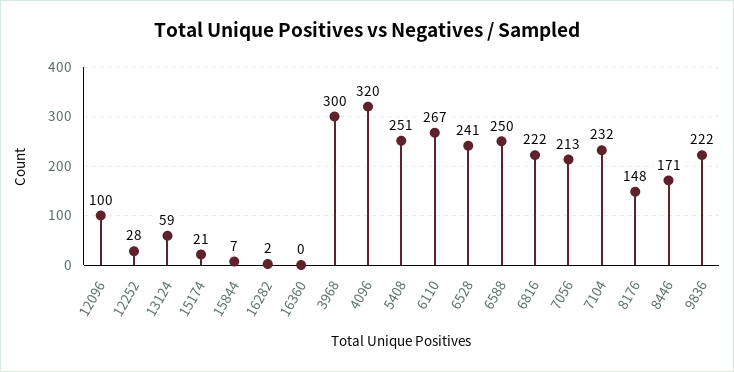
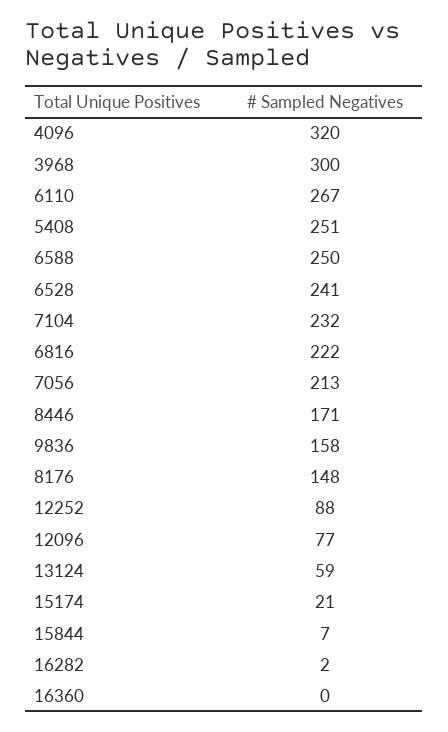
12096: 100 -> 77
12252: 28 -> 88
9836: 222 -> 158

